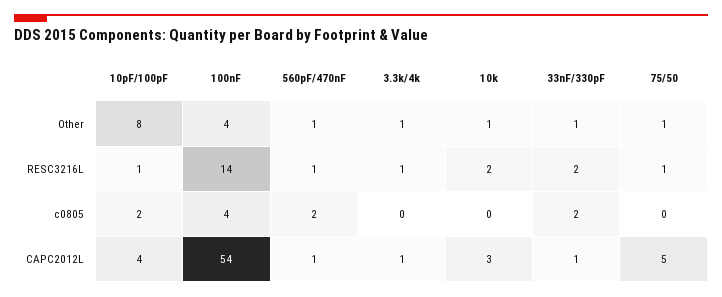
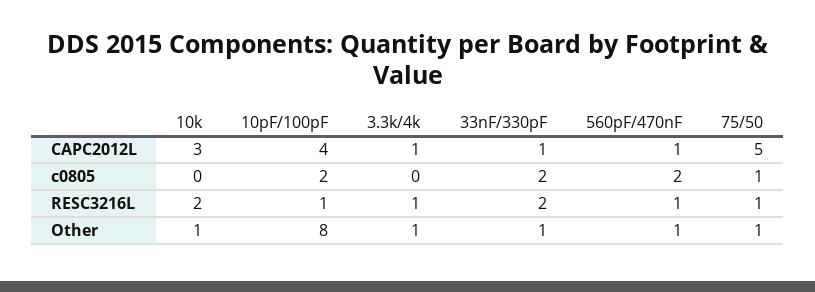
100nF, Other: 4 -> none
100nF, RESC3216L: 14 -> none
100nF, c0805: 4 -> none
75/50, c0805: 0 -> 1
100nF, CAPC2012L: 54 -> none

